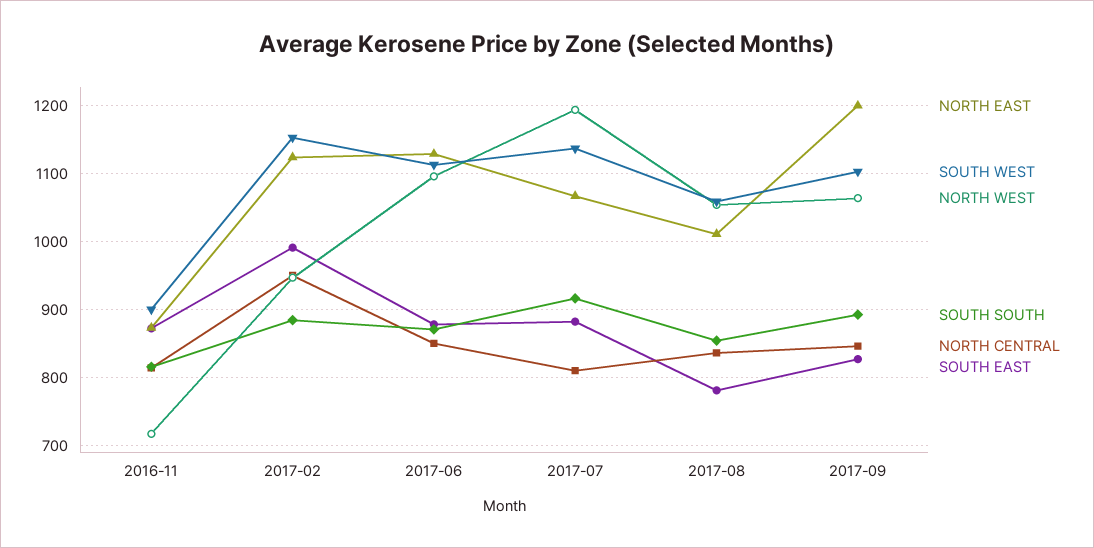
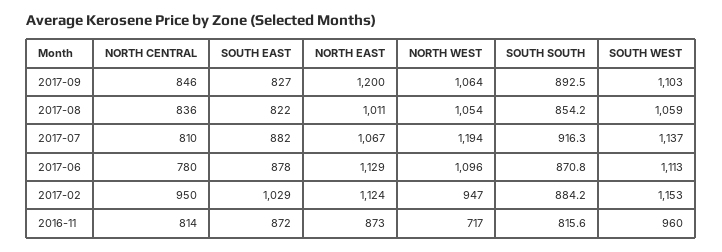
SOUTH WEST, 2016-11: 900 -> 960
SOUTH EAST, 2017-02: 990 -> 1029
NORTH CENTRAL, 2017-06: 850 -> 780
SOUTH EAST, 2017-08: 780 -> 822

